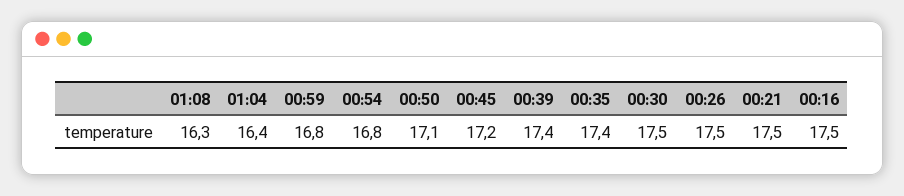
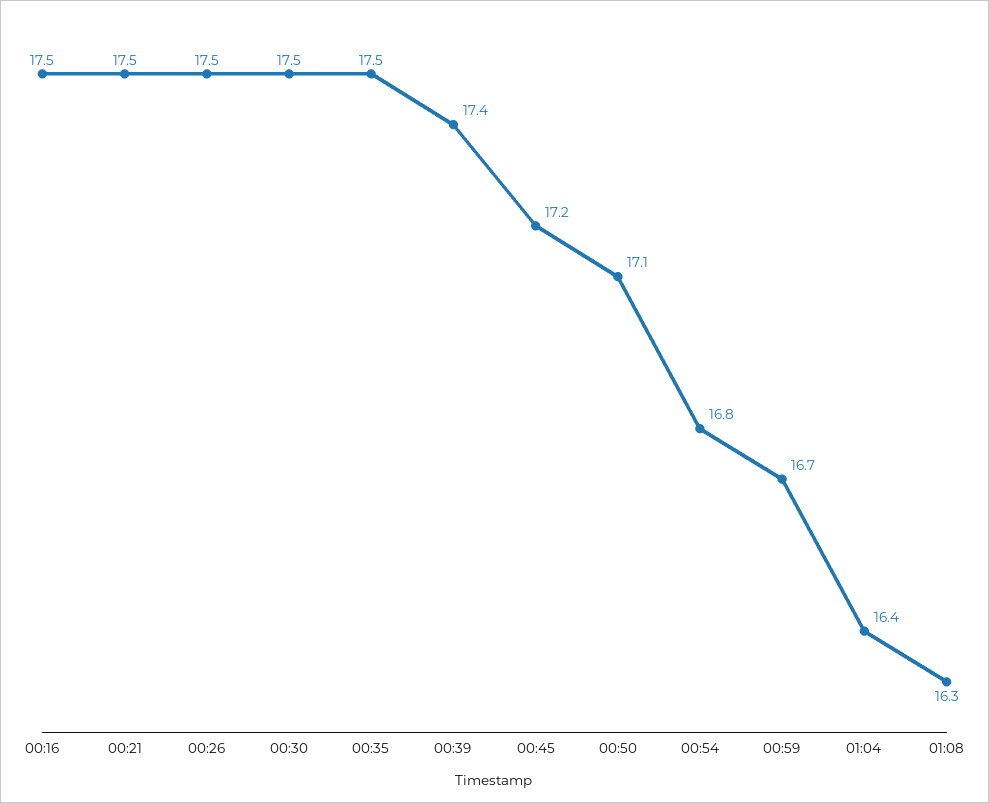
00:59: 16.8 -> 16.7
00:35: 17.4 -> 17.5

